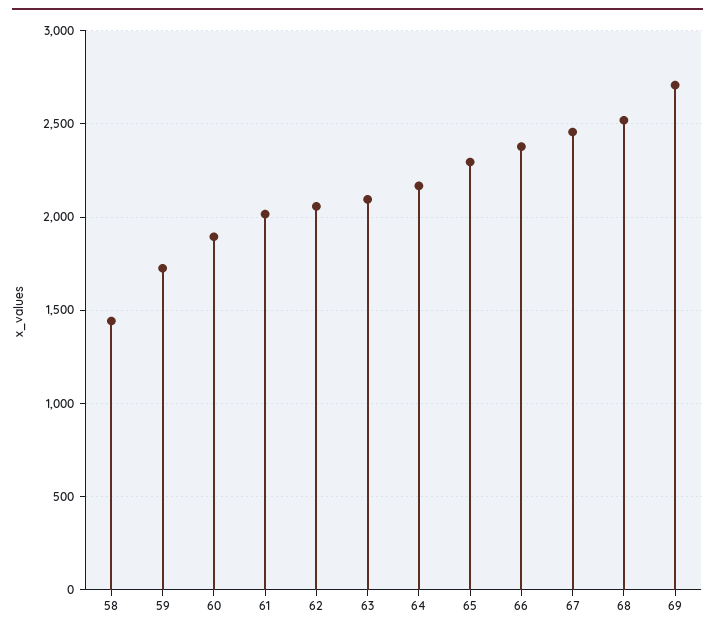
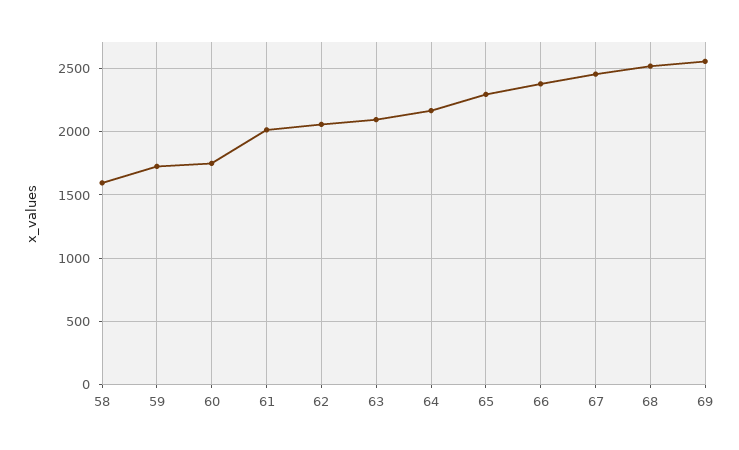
58: 1450 -> 1600
60: 1900 -> 1750
69: 2700 -> 2550

